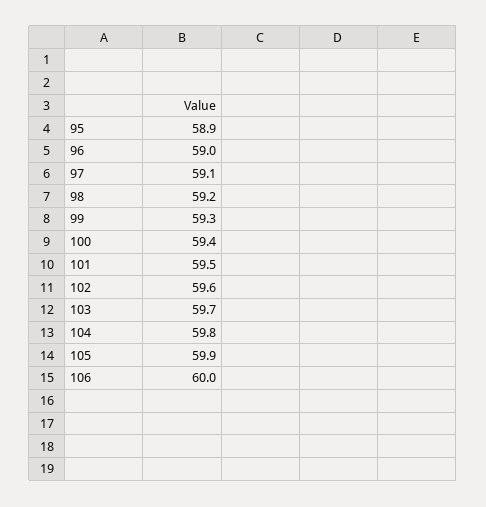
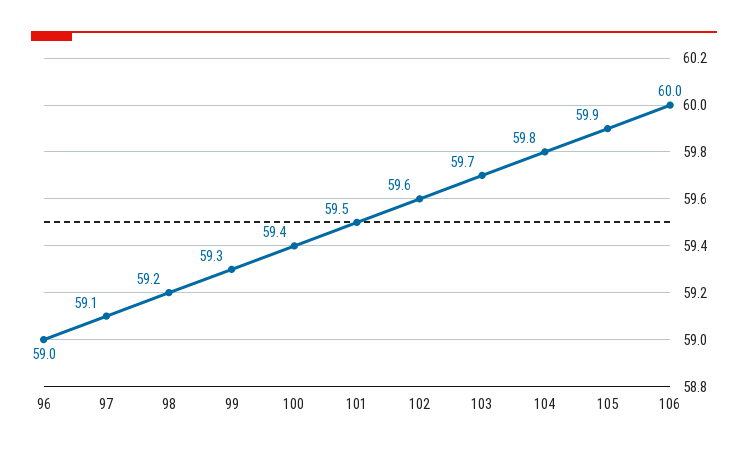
95: 58.9 -> none

